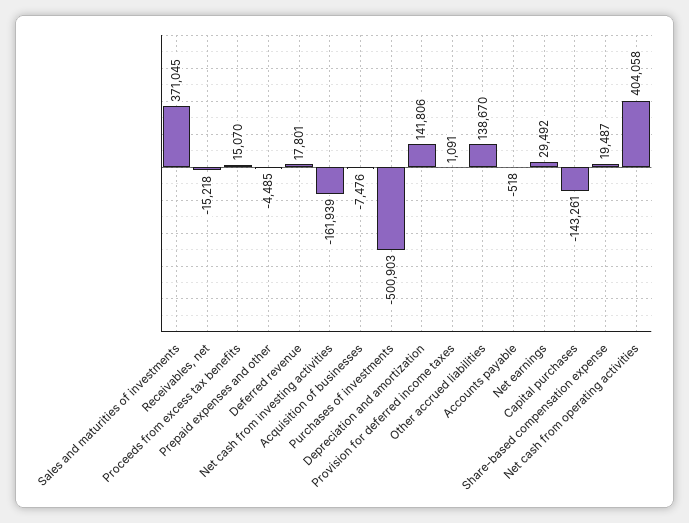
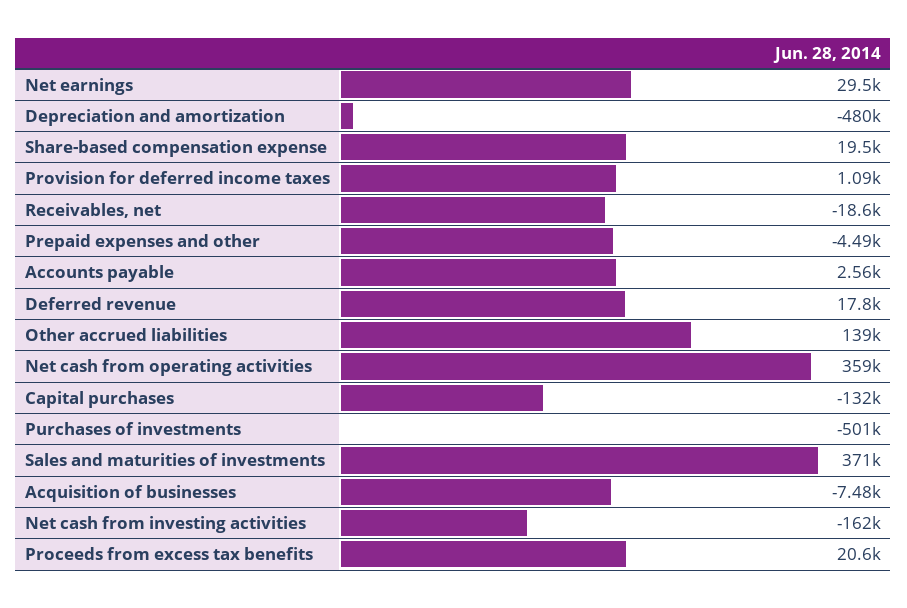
Receivables, net: -15218 -> -18600
Proceeds from excess tax benefits: 15070 -> 20600
Depreciation and amortization: 141806 -> -480000
Accounts payable: -518 -> 2560
Capital purchases: -143261 -> -132000
Net cash from operating activities: 404058 -> 359000

